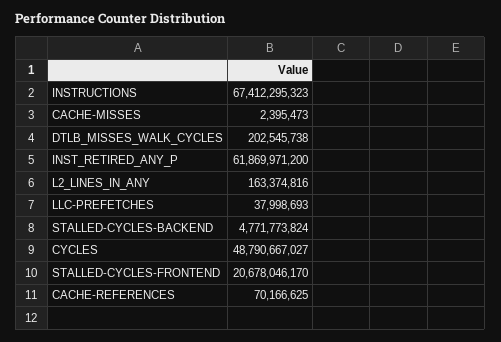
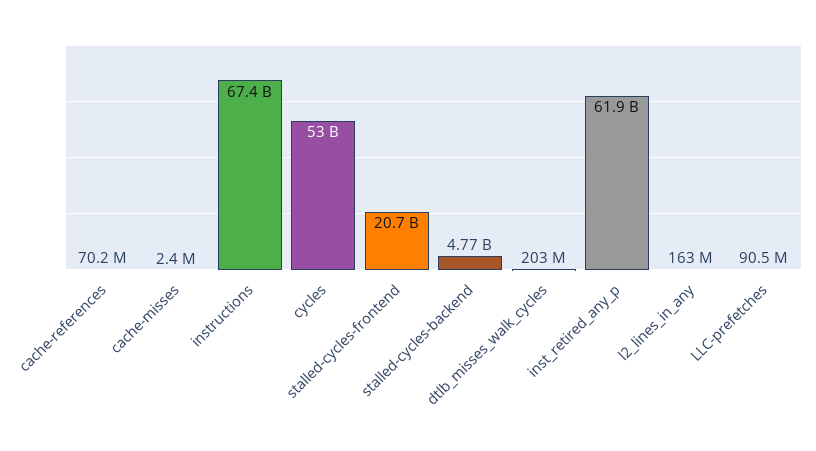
LLC-PREFETCHES: 37998693 -> 90500000
CYCLES: 48790667027 -> 53000000000

